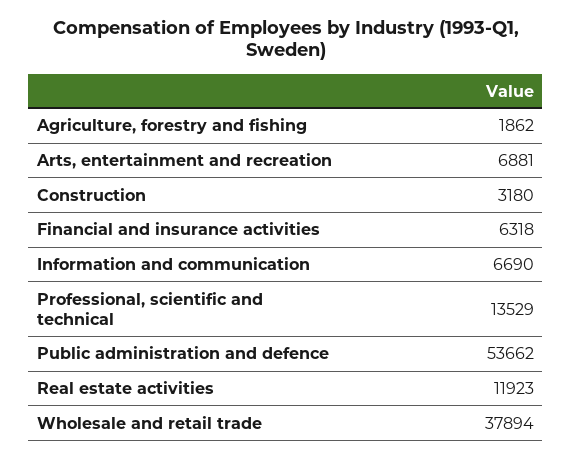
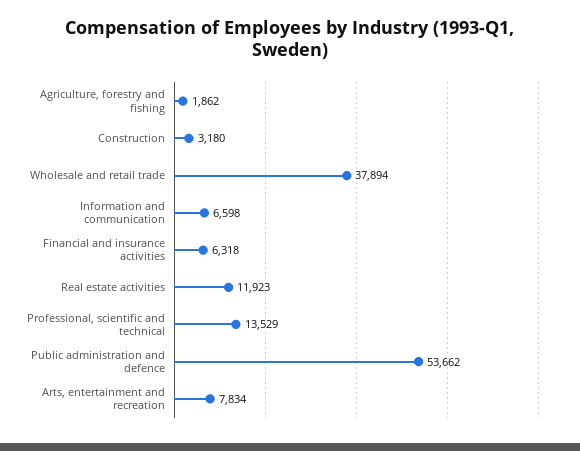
Arts, entertainment and recreation: 6881 -> 7834
Information and communication: 6690 -> 6598

